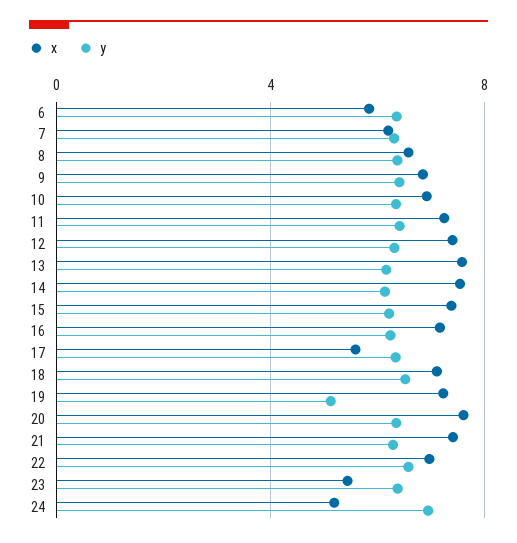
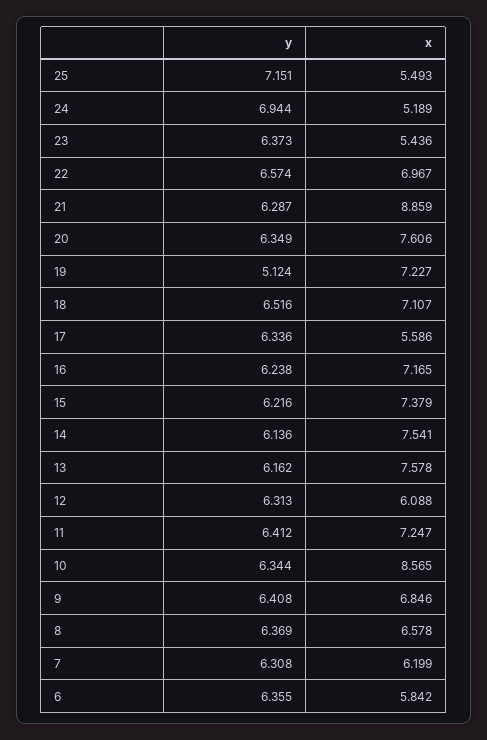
x, 10: 7 -> 8.565
x, 12: 7.5 -> 6.088
x, 21: 7.5 -> 8.859
y, 25: none -> 7.151
x, 25: none -> 5.493

